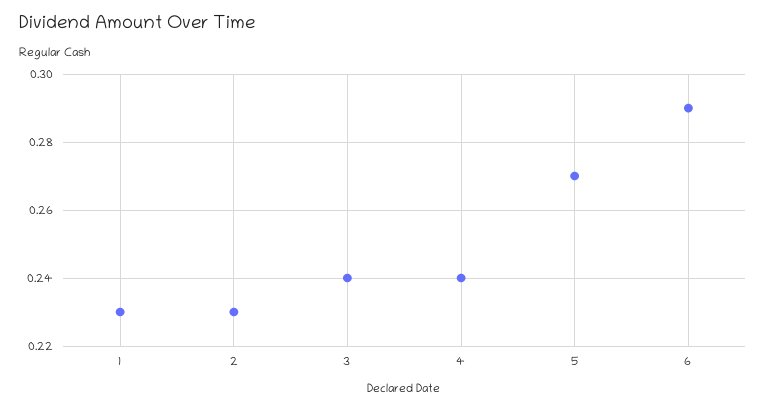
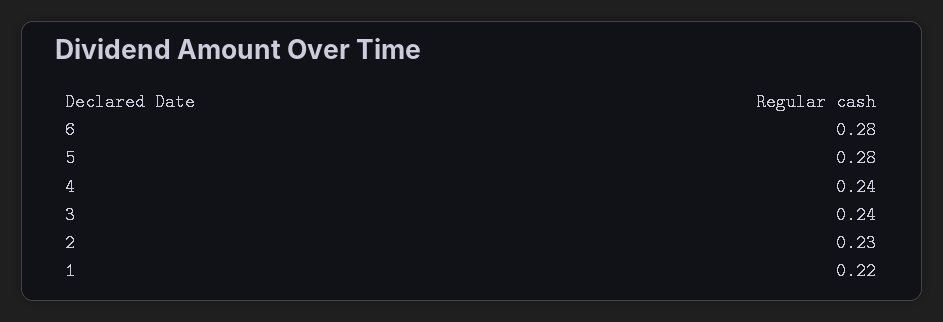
1: 0.23 -> 0.22
5: 0.27 -> 0.28
6: 0.29 -> 0.28

